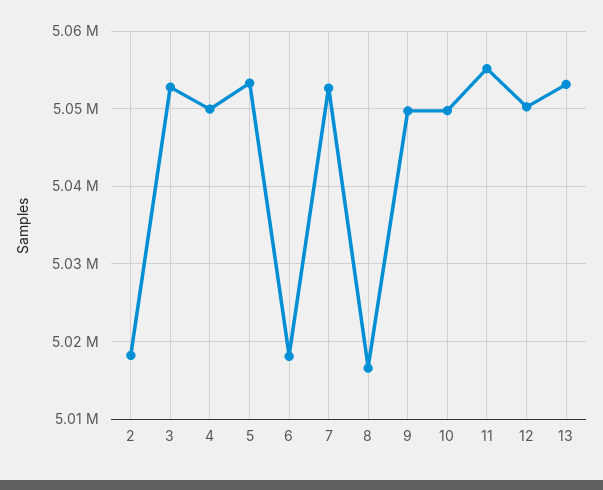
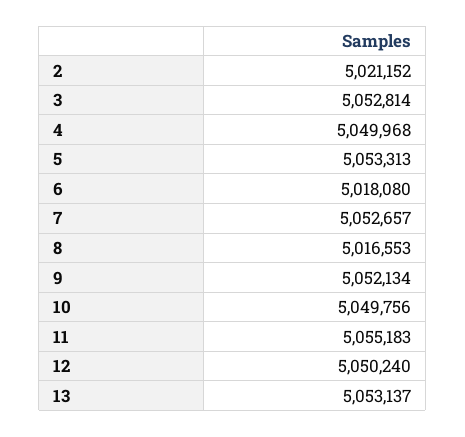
2: 5018000 -> 5021152
9: 5050000 -> 5052134

